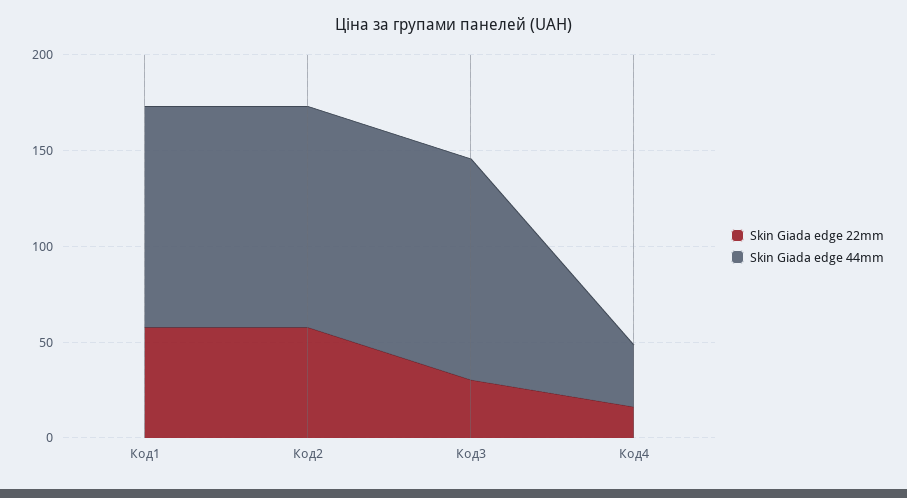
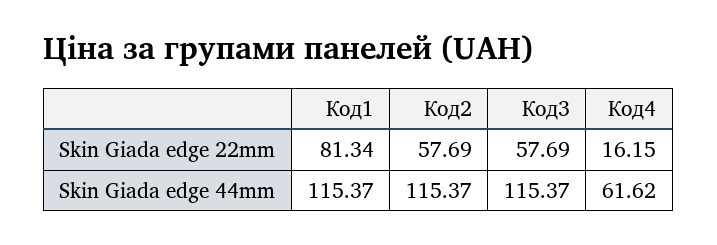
Skin Giada edge 22mm, Код1: 60 -> 81.34
Skin Giada edge 22mm, Код3: 30 -> 57.69
Skin Giada edge 44mm, Код4: 30 -> 61.62

